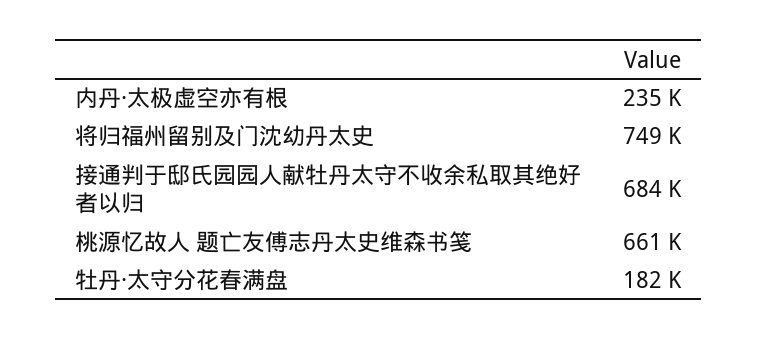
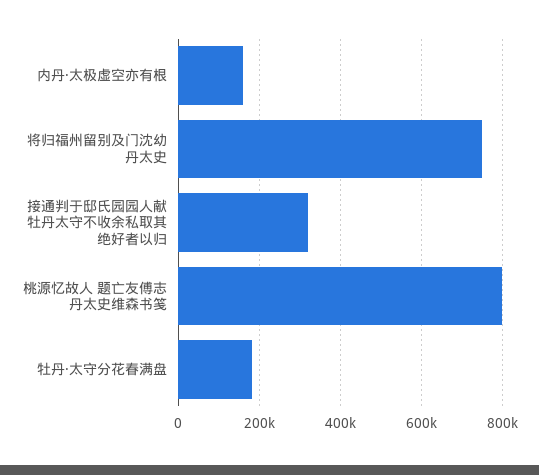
内丹·太极虚空亦有根: 235000 -> 160000
接通判于邸氏园园人献牡丹太守不收余私取其绝好者以归: 684000 -> 320000
桃源忆故人 题亡友傅志丹太史维森书笺: 661000 -> 800000

